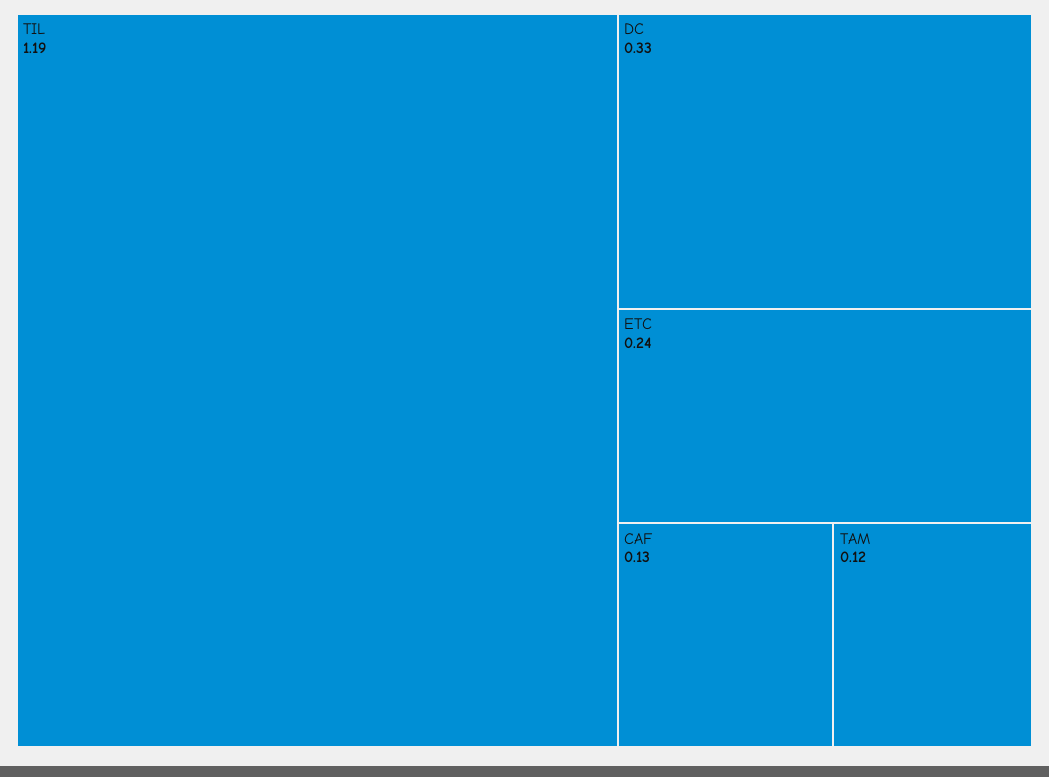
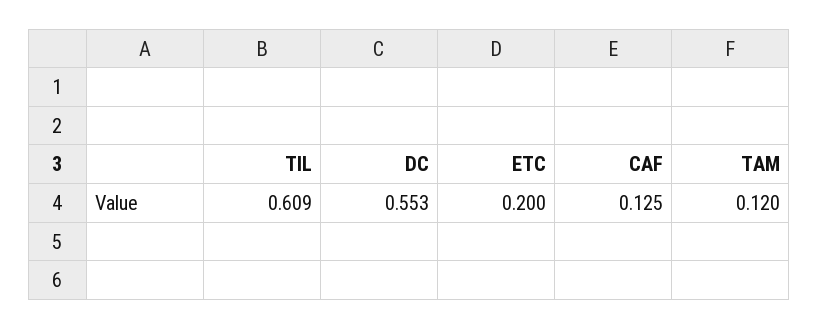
TIL: 1.19 -> 0.609
DC: 0.33 -> 0.553
ETC: 0.24 -> 0.2

